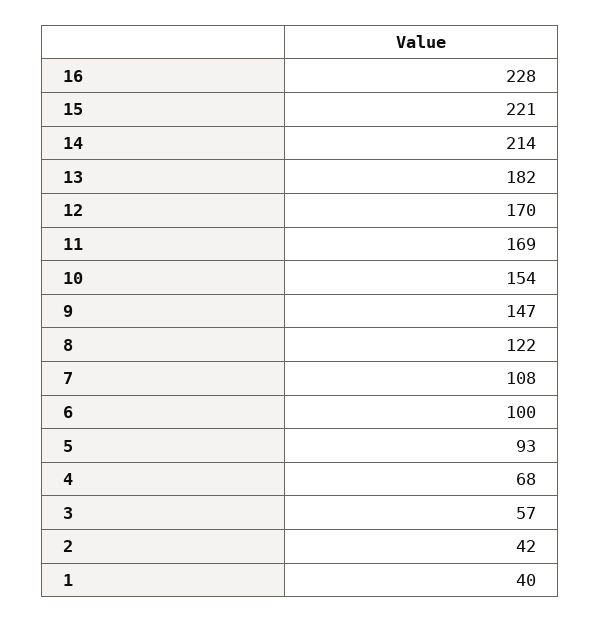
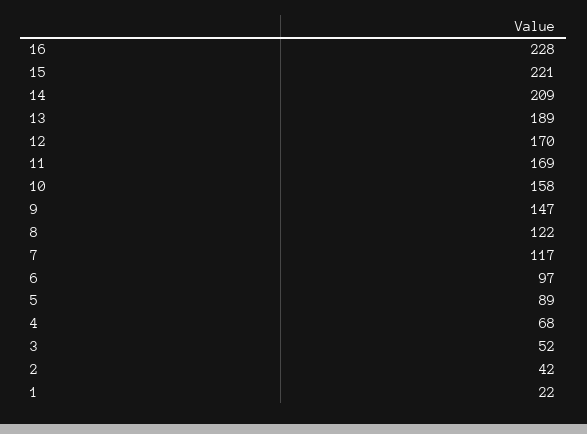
14: 214 -> 209
13: 182 -> 189
10: 154 -> 158
7: 108 -> 117
6: 100 -> 97
5: 93 -> 89
3: 57 -> 52
1: 40 -> 22

